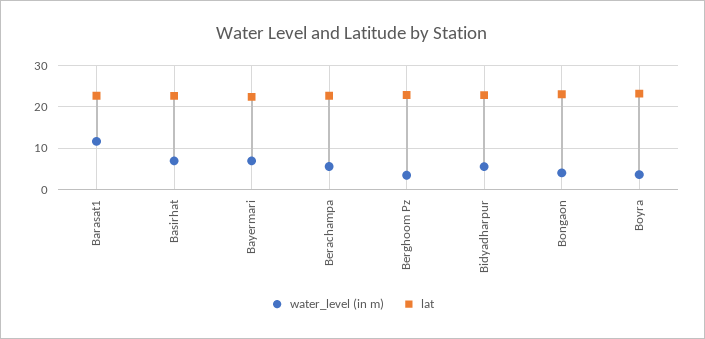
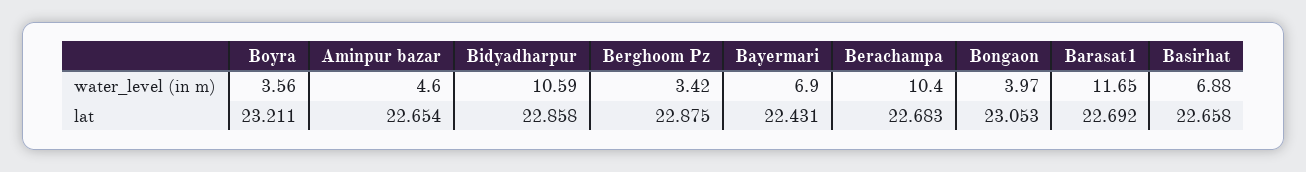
water_level (in m), Berachampa: 6 -> 10.4
water_level (in m), Bidyadharpur: 6 -> 10.59
water_level (in m), Aminpur bazar: none -> 4.6
lat, Aminpur bazar: none -> 22.654

